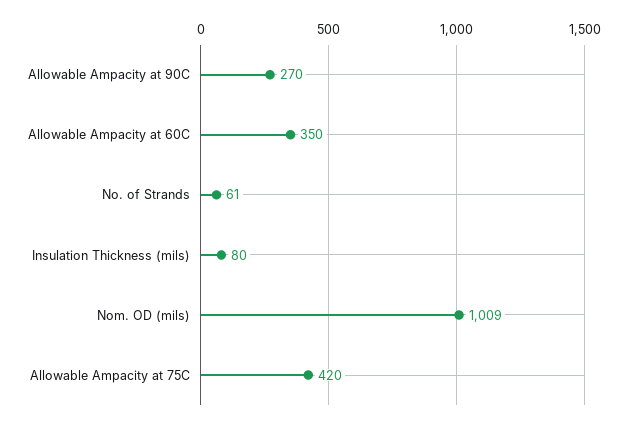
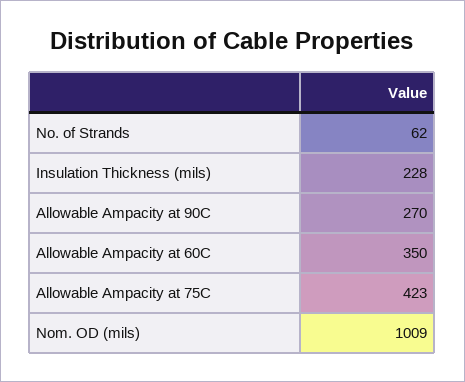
No. of Strands: 61 -> 62
Insulation Thickness (mils): 80 -> 228
Allowable Ampacity at 75C: 420 -> 423

